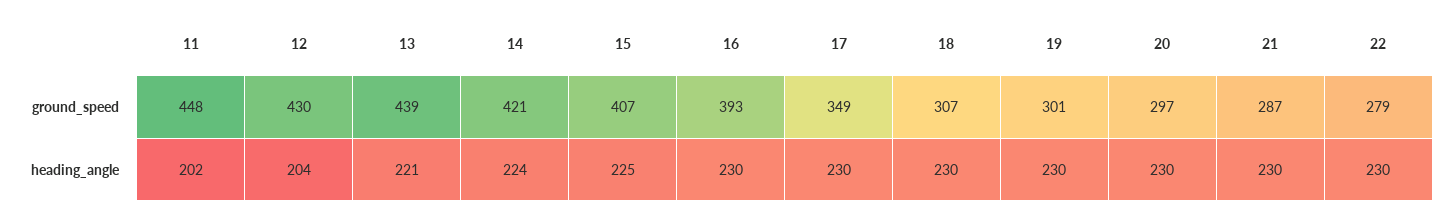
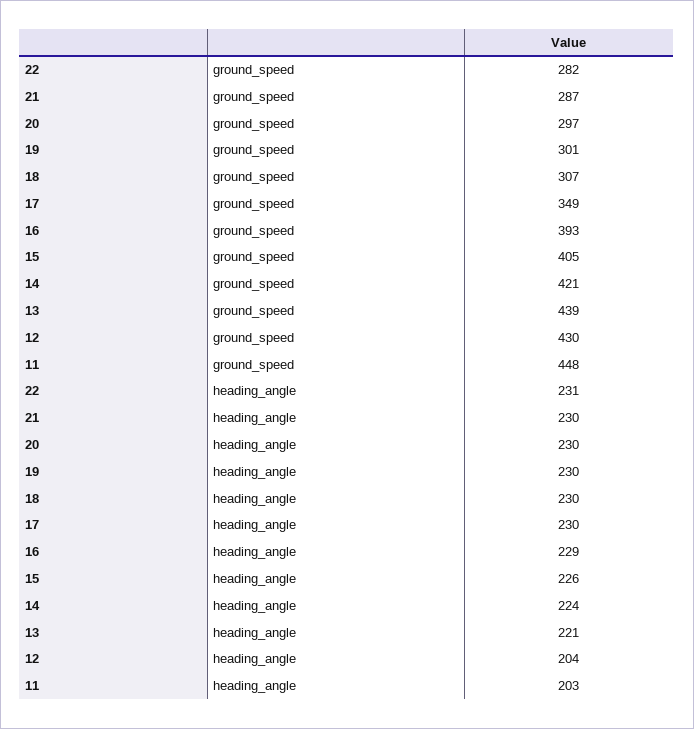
15, ground_speed: 407 -> 405
22, ground_speed: 279 -> 282
11, heading_angle: 202 -> 203
15, heading_angle: 225 -> 226
16, heading_angle: 230 -> 229
22, heading_angle: 230 -> 231

